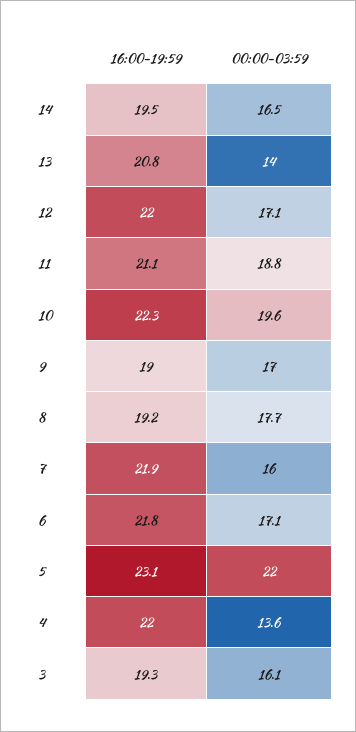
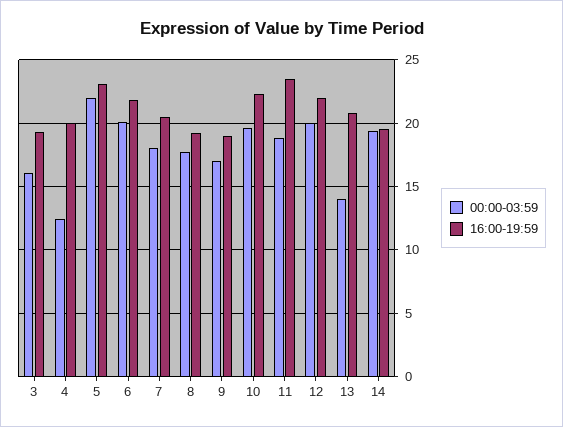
00:00-03:59, 14: 16.5 -> 19.5
00:00-03:59, 12: 17.1 -> 20
16:00-19:59, 11: 21.1 -> 23.5
16:00-19:59, 7: 21.9 -> 20.5
00:00-03:59, 7: 16 -> 18
00:00-03:59, 6: 17.1 -> 20
16:00-19:59, 4: 22 -> 20
00:00-03:59, 4: 13.6 -> 12.5

